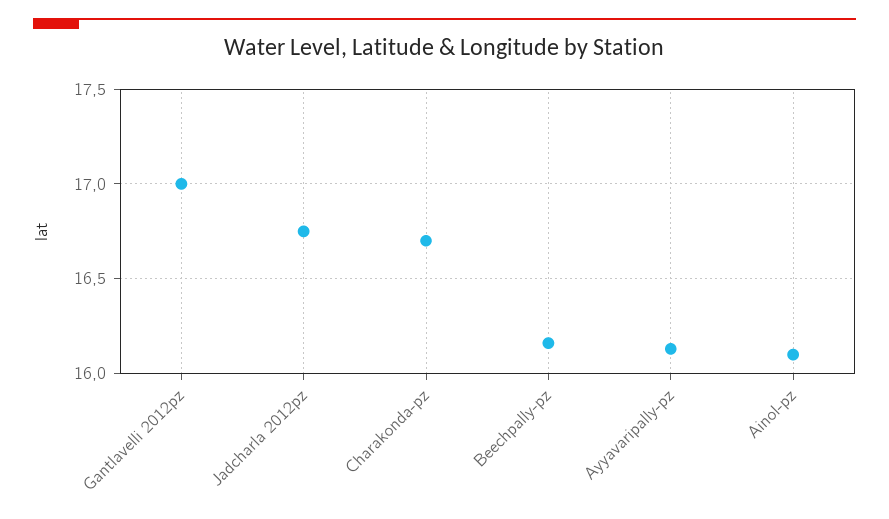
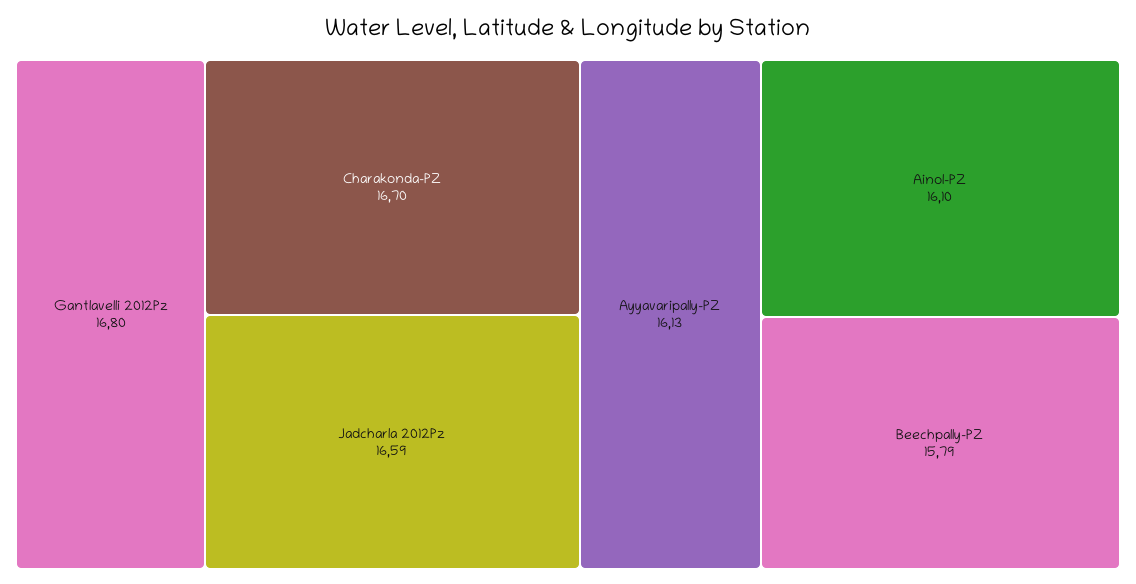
Gantlavelli 2012pz: 17 -> 16.8
Jadcharla 2012pz: 16.75 -> 16.59
Beechpally-pz: 16.15 -> 15.79

